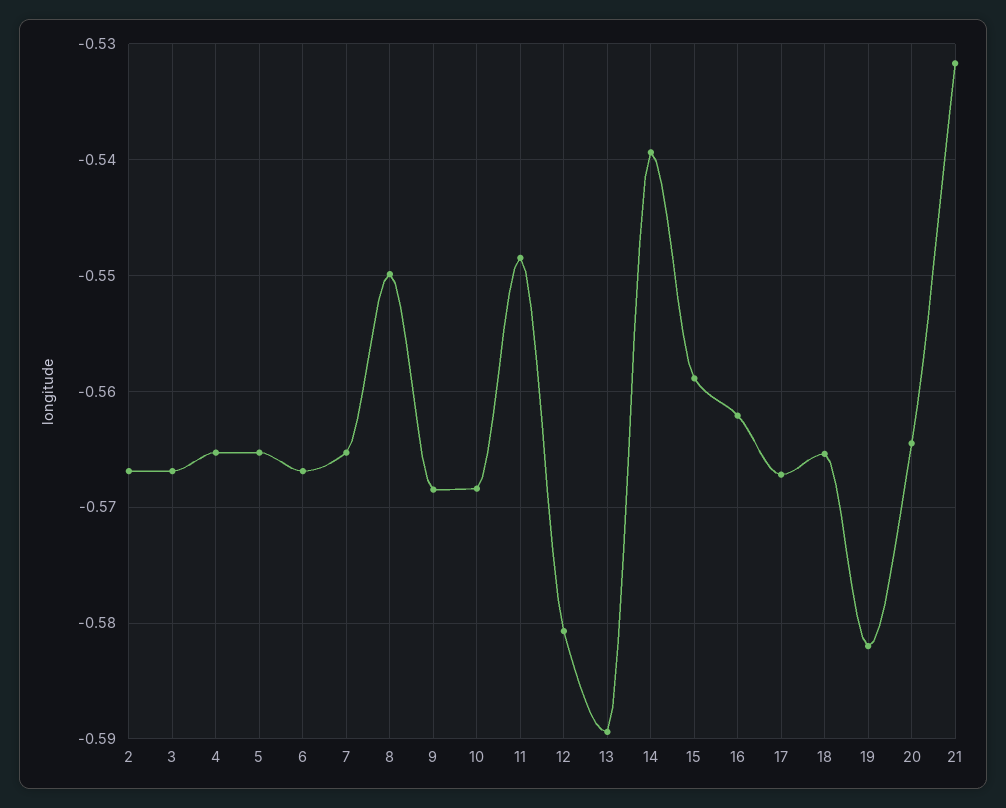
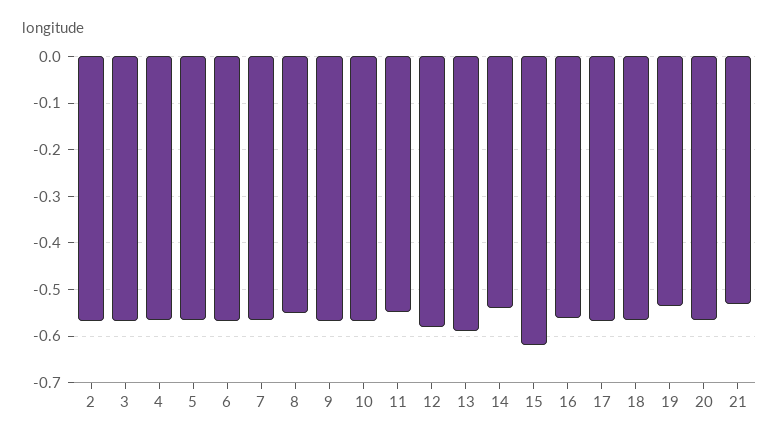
15: -0.559 -> -0.62
19: -0.582 -> -0.54

